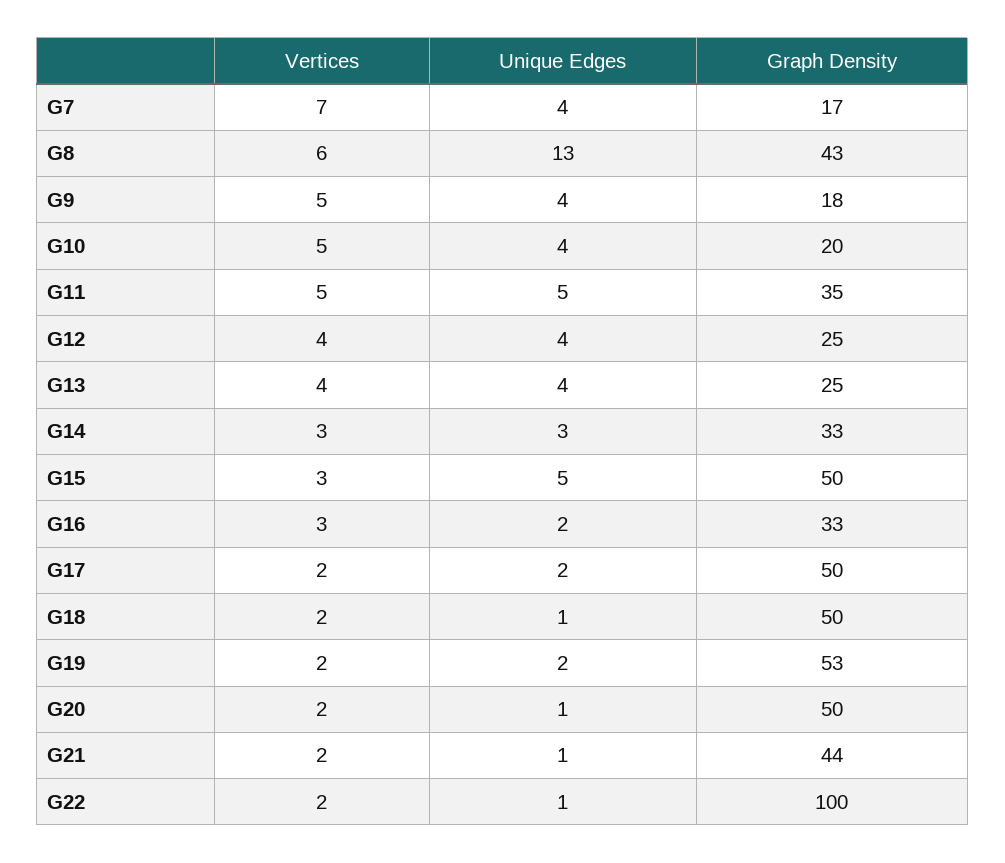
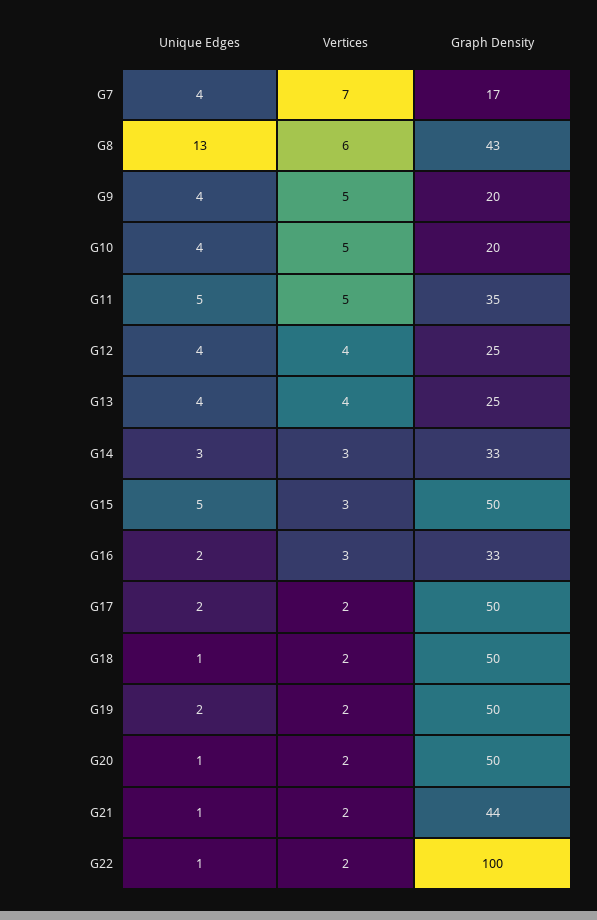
Graph Density, G9: 18 -> 20
Graph Density, G19: 53 -> 50

